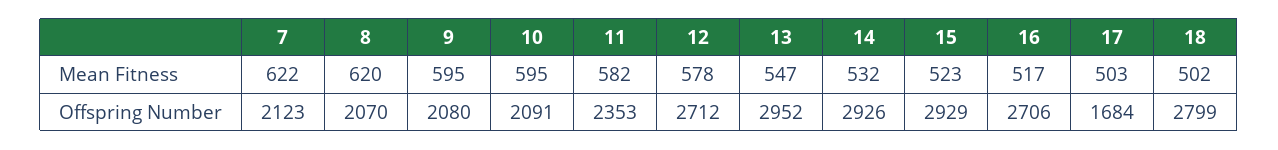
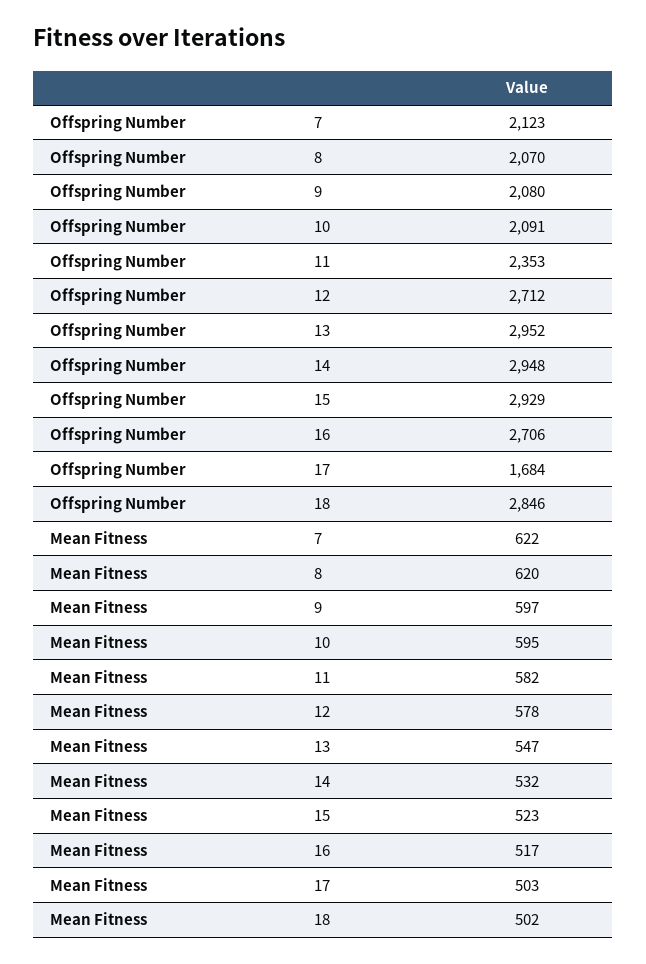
9, Mean Fitness: 595 -> 597
14, Offspring Number: 2926 -> 2948
18, Offspring Number: 2799 -> 2846

